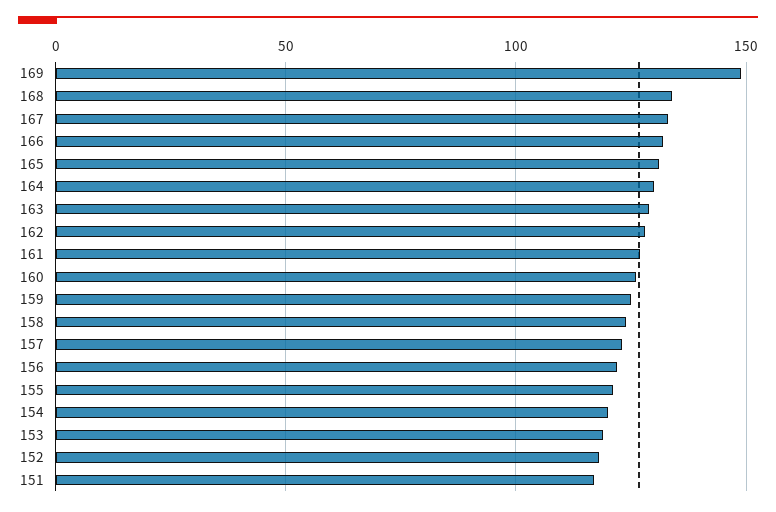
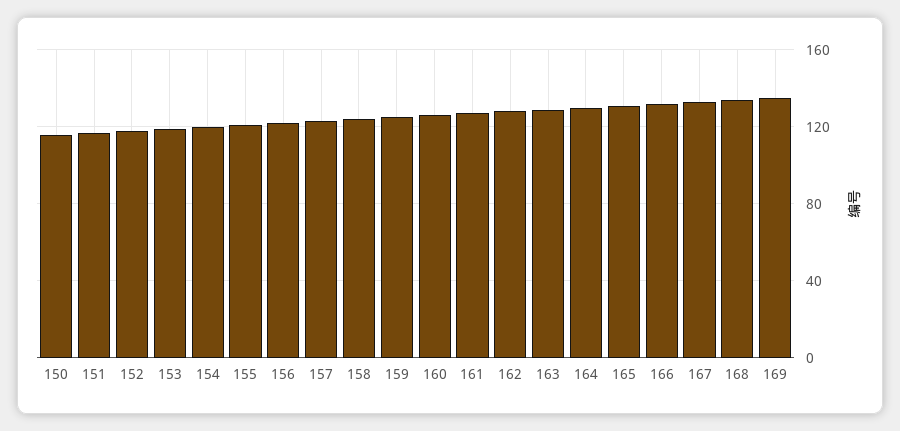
169: 150 -> 135
150: none -> 115

